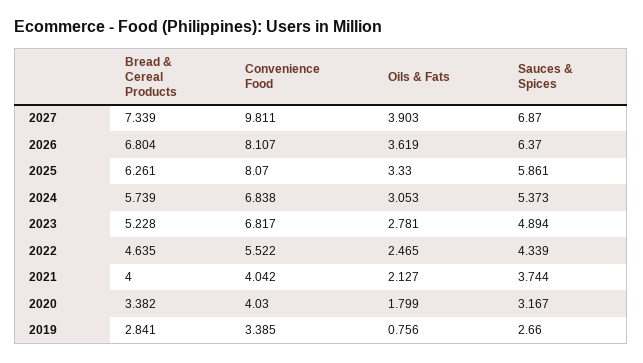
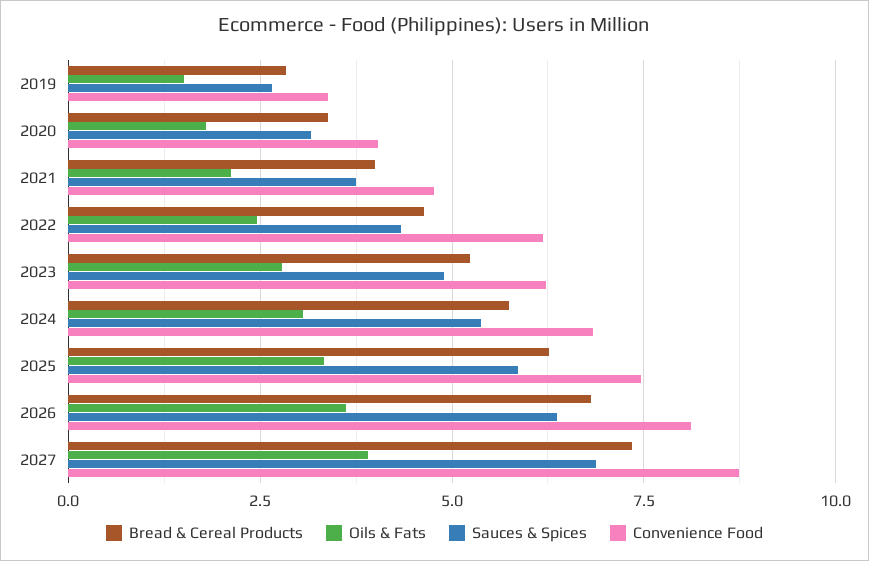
Convenience Food, 2027: 9.811 -> 8.75
Convenience Food, 2025: 8.07 -> 7.5
Convenience Food, 2023: 6.817 -> 6.25
Convenience Food, 2022: 5.522 -> 6.25
Convenience Food, 2021: 4.042 -> 4.75
Oils & Fats, 2019: 0.756 -> 1.5

